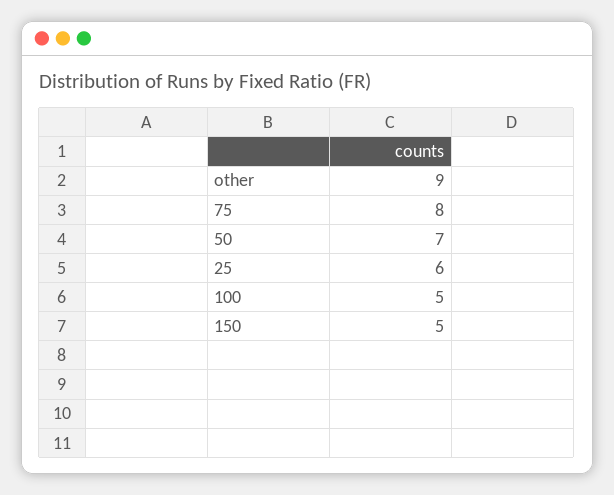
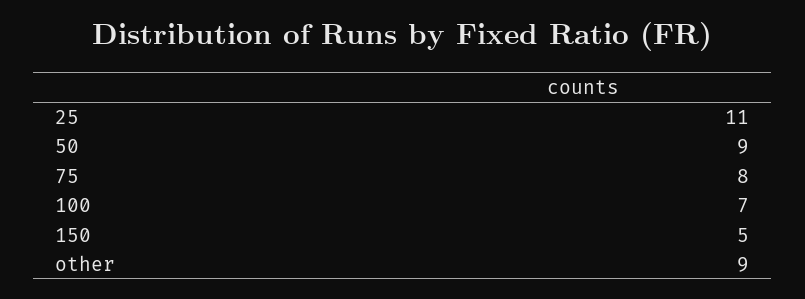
50: 7 -> 9
25: 6 -> 11
100: 5 -> 7

